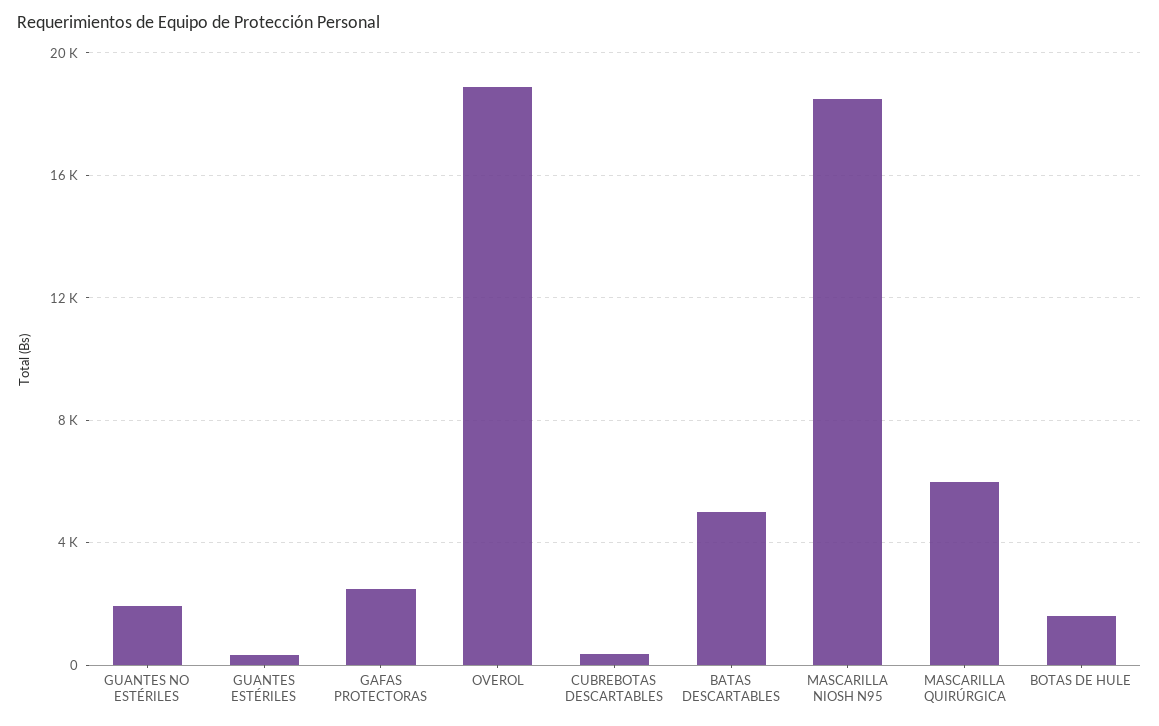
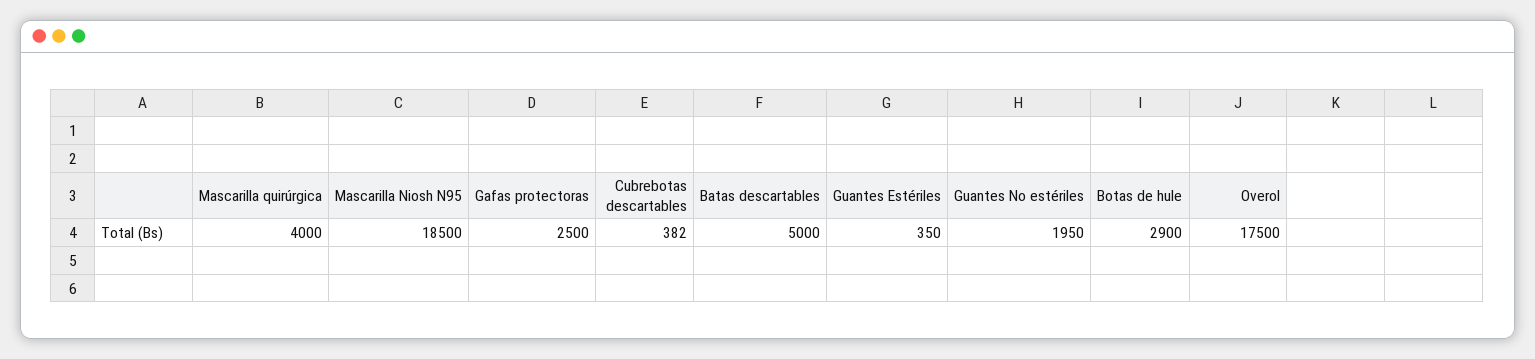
OVEROL: 19000 -> 17500
MASCARILLA QUIRÚRGICA: 6000 -> 4000
BOTAS DE HULE: 1500 -> 2900

